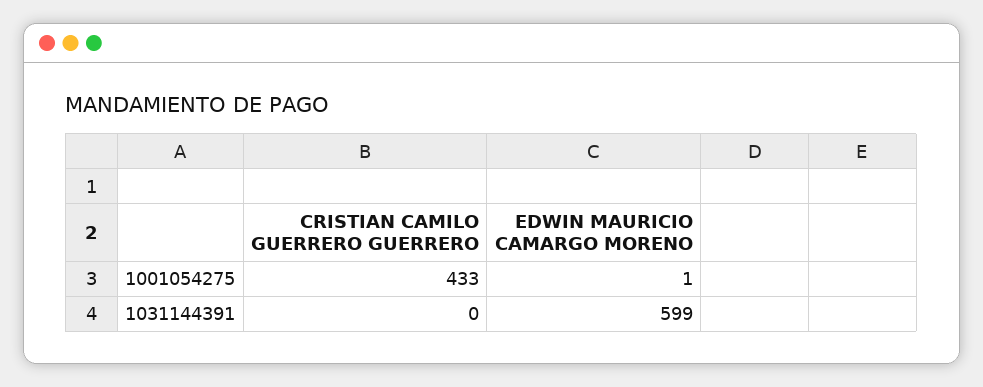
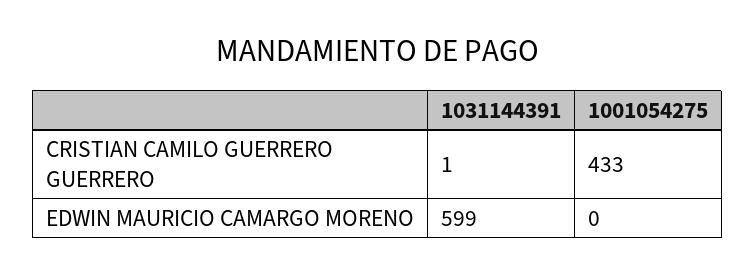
EDWIN MAURICIO CAMARGO MORENO, 1001054275: 1 -> 0
CRISTIAN CAMILO GUERRERO GUERRERO, 1031144391: 0 -> 1

